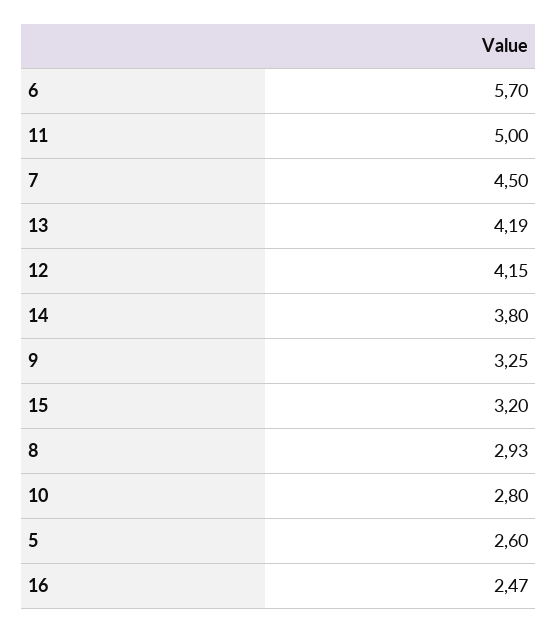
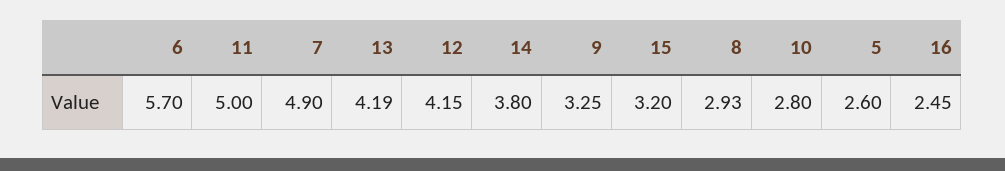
7: 4.5 -> 4.9
16: 2.47 -> 2.45

